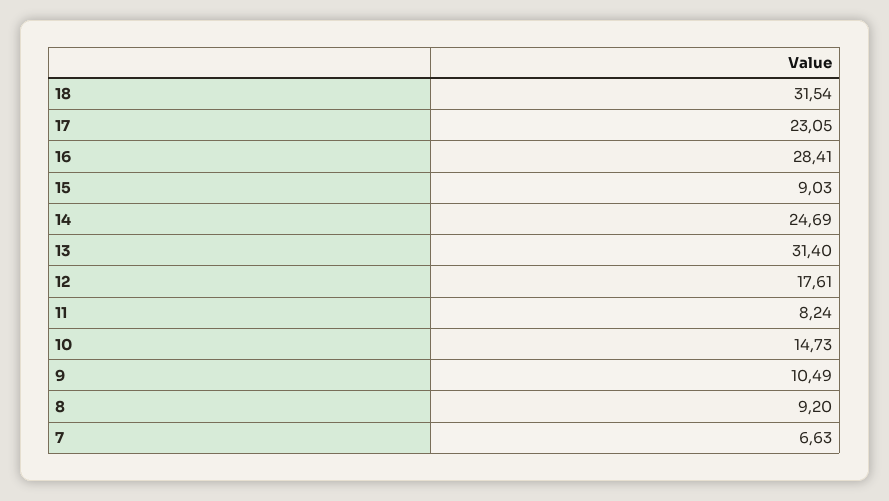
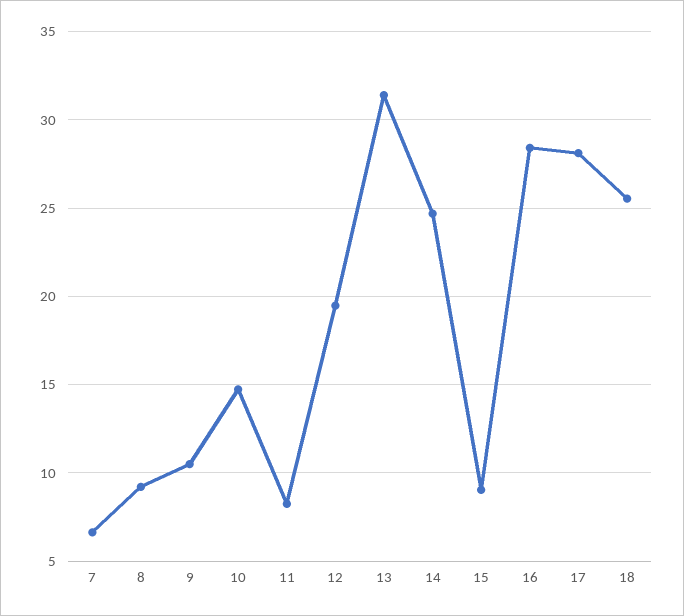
18: 31.54 -> 25.5
17: 23.05 -> 28
12: 17.61 -> 19.5

